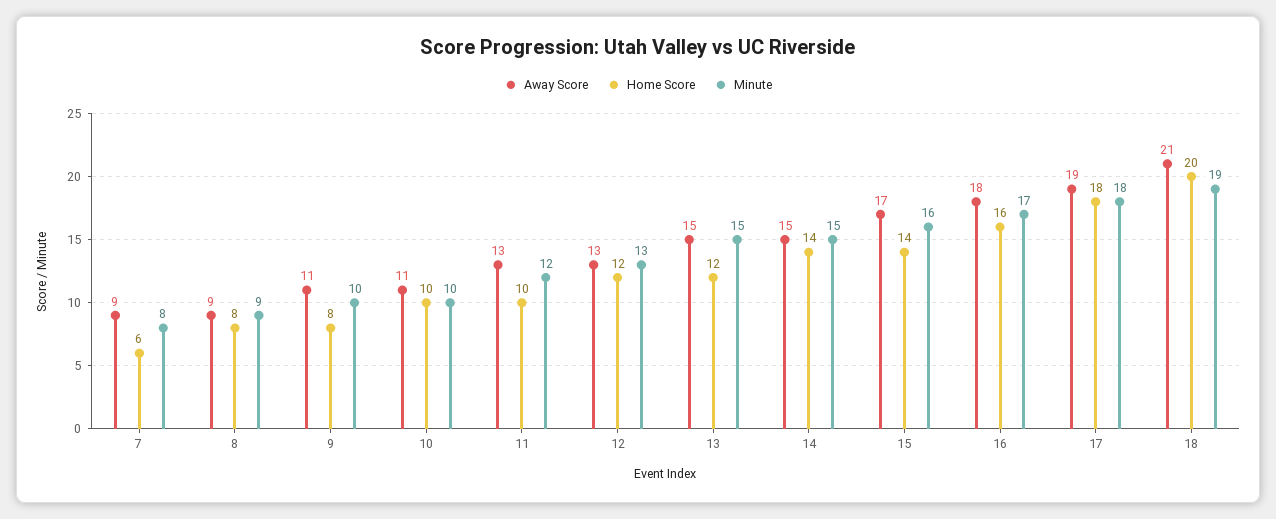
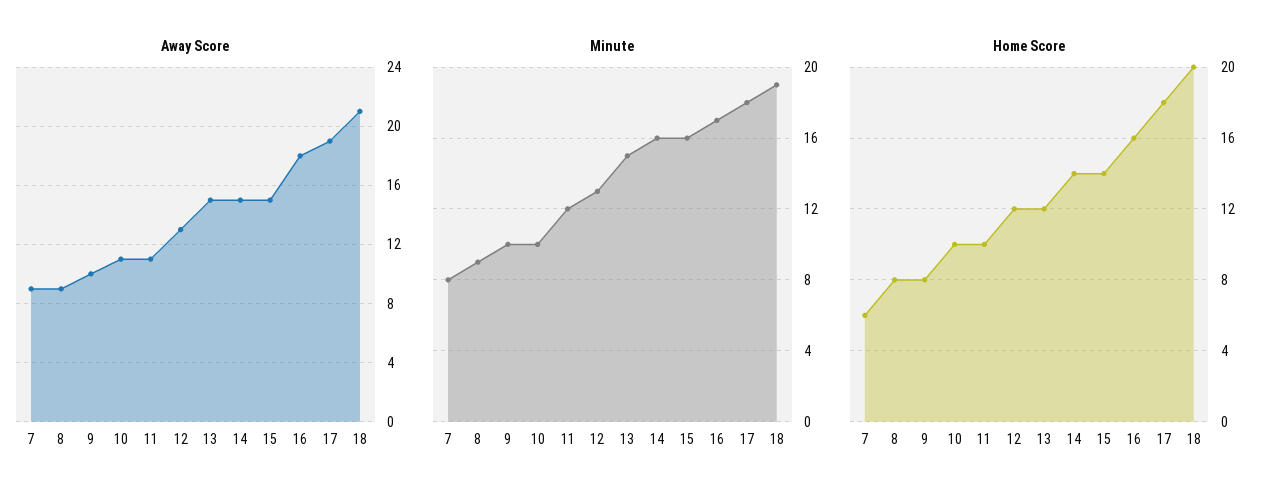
Away Score, 9: 11 -> 10
Away Score, 11: 13 -> 11
Minute, 14: 15 -> 16
Away Score, 15: 17 -> 15

